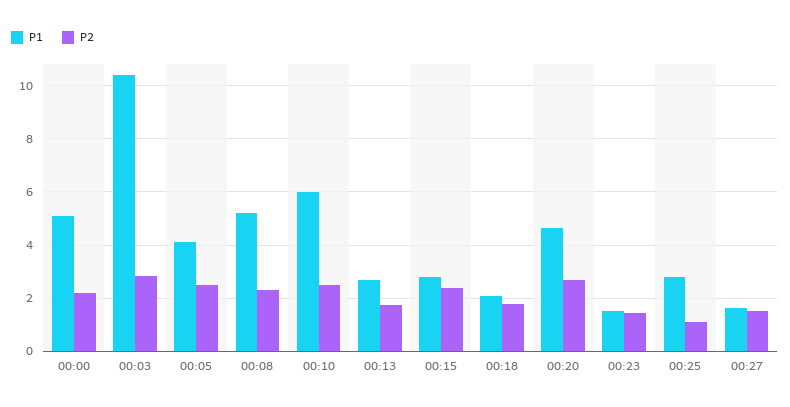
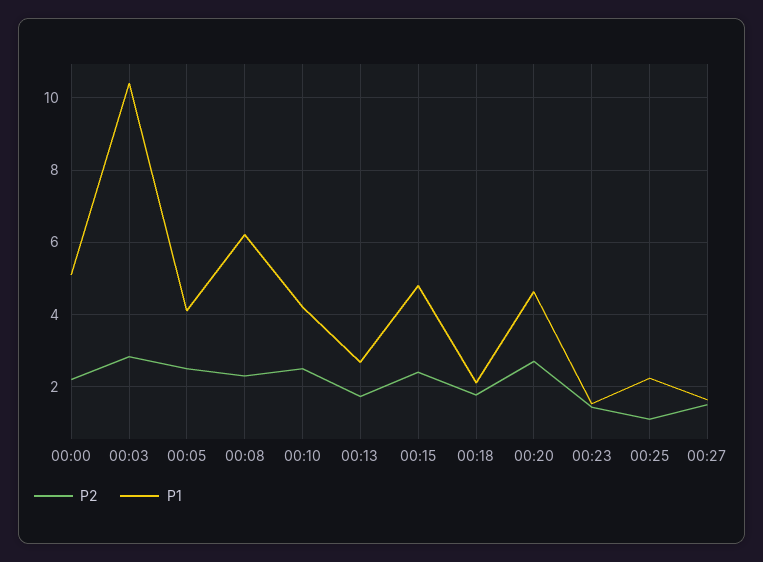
P1, 00:08: 5.25 -> 6.2
P1, 00:10: 6 -> 4.2
P1, 00:15: 2.75 -> 4.8
P1, 00:25: 2.75 -> 2.2

